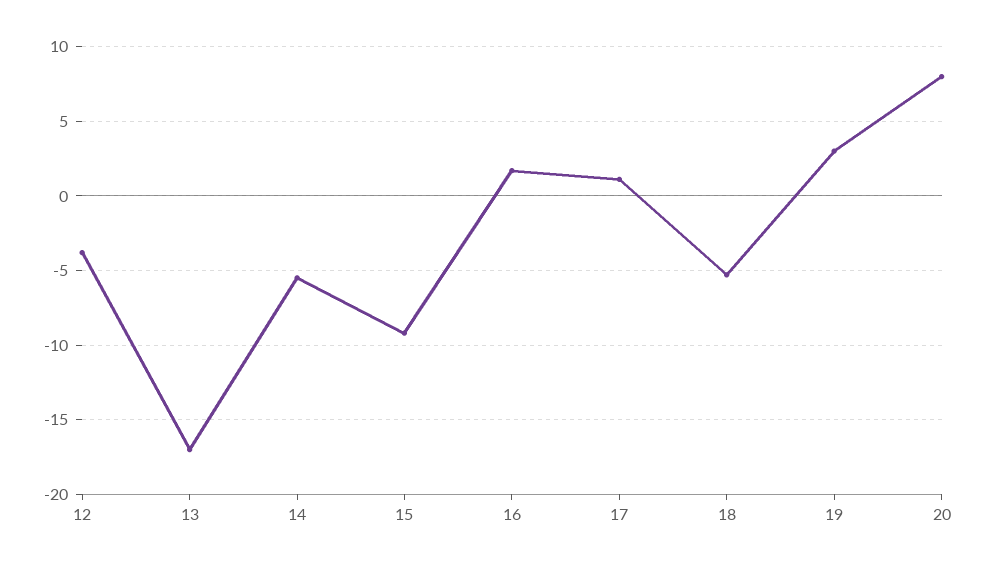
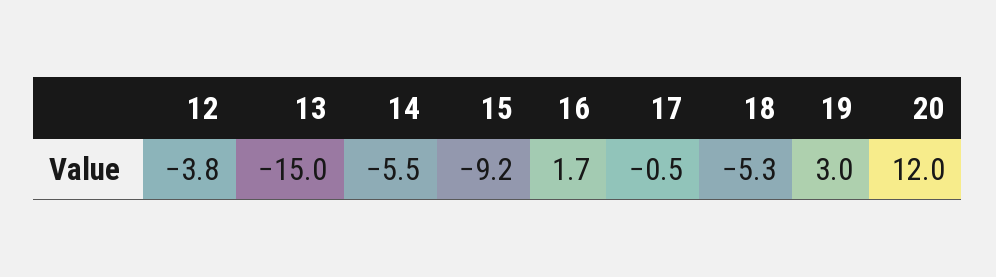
13: -17 -> -15
17: 1 -> -0.5
20: 8 -> 12

